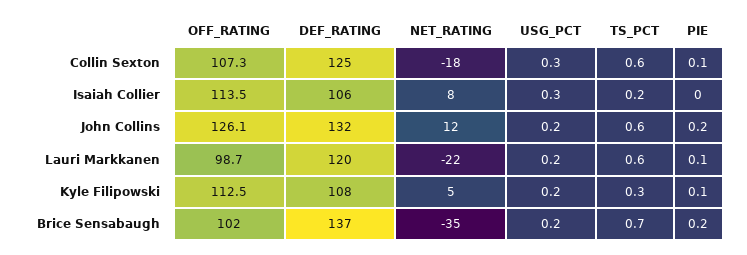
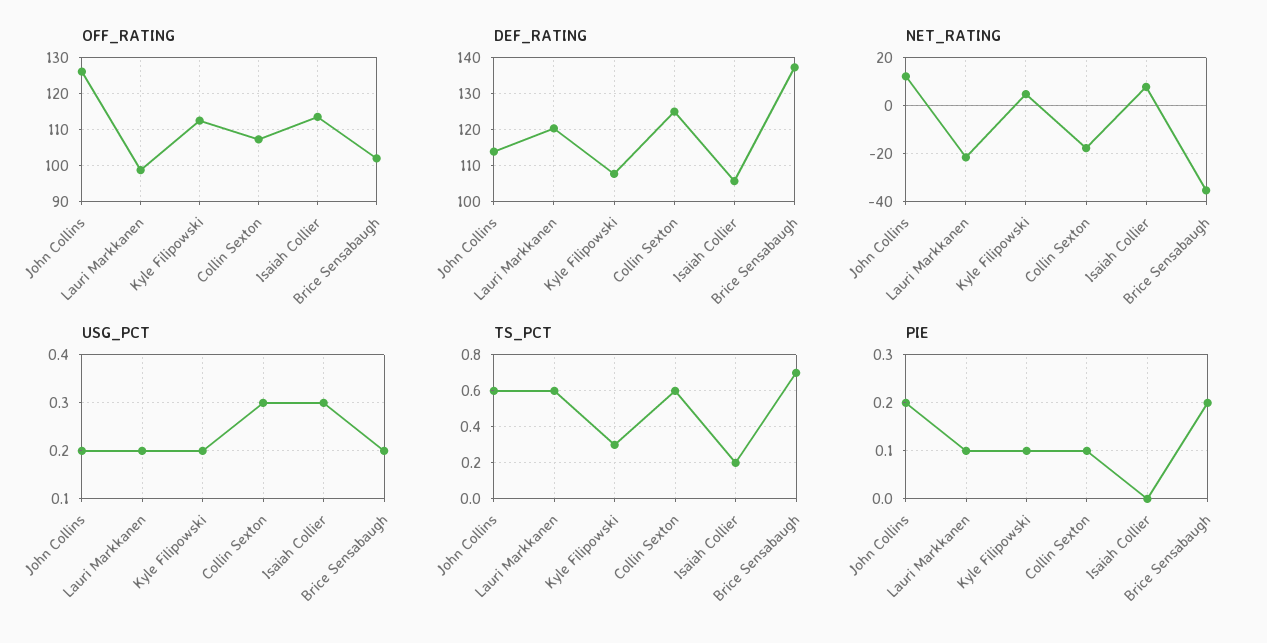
DEF_RATING, John Collins: 132 -> 114

